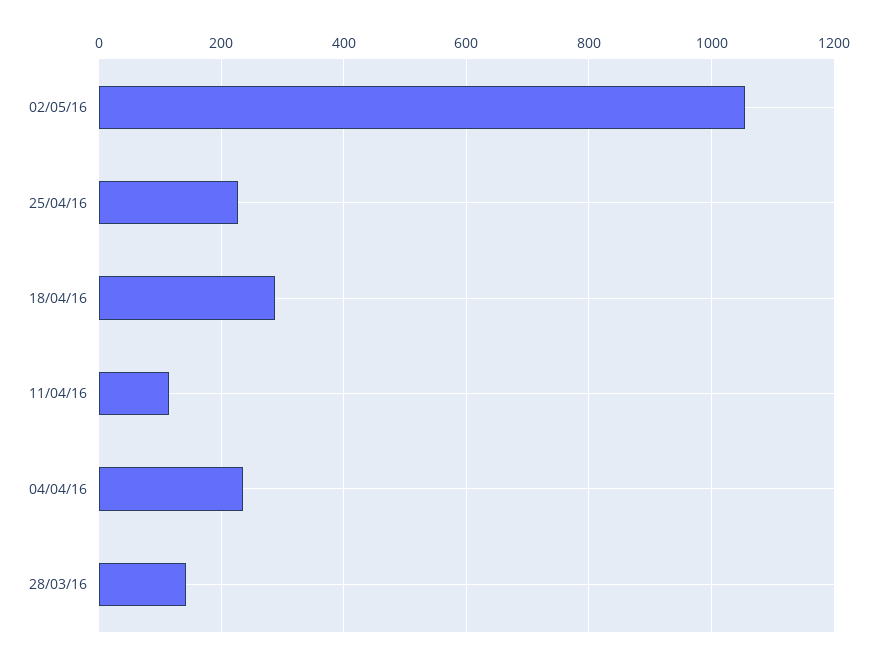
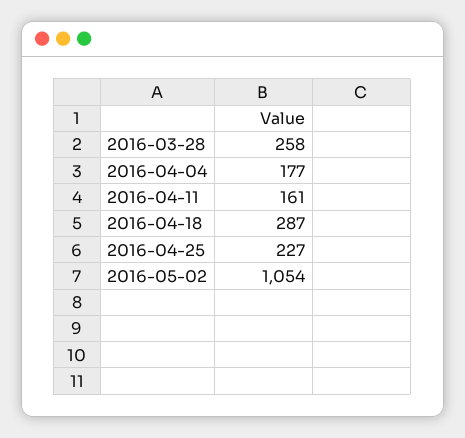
11/04/16: 120 -> 161
04/04/16: 240 -> 177
28/03/16: 140 -> 258

